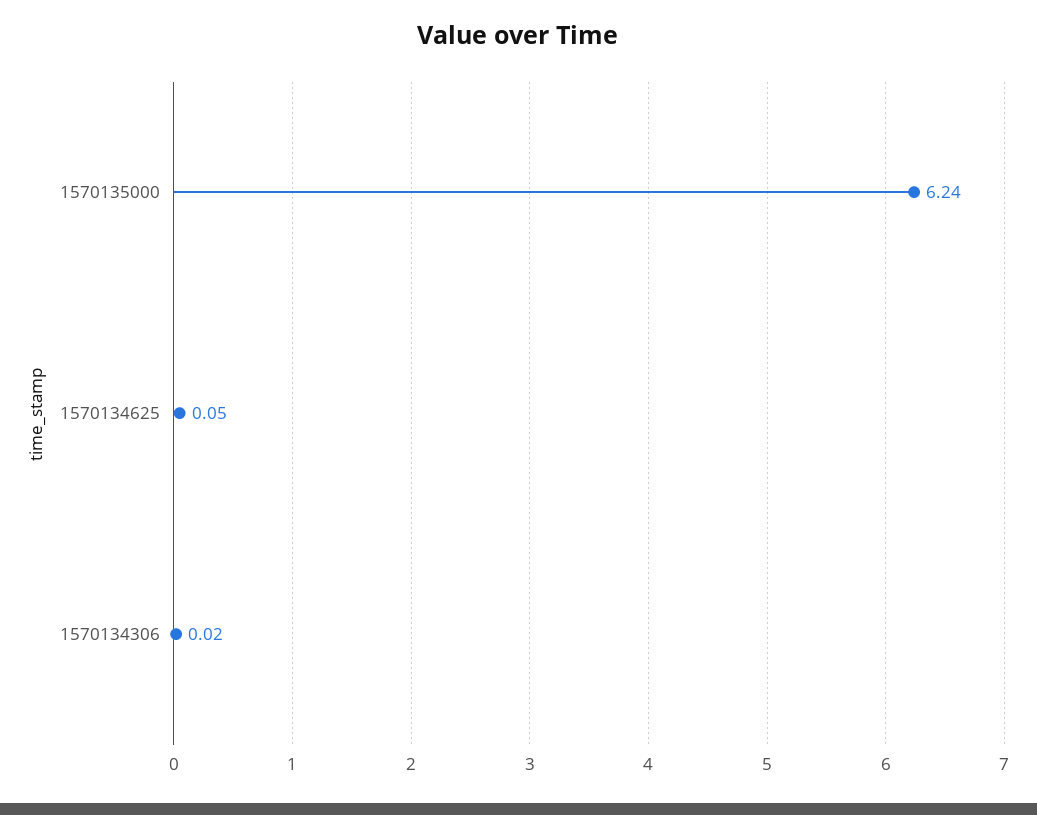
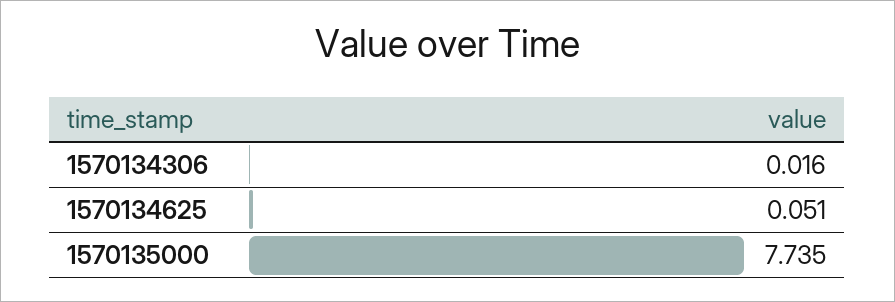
1570135000: 6.24 -> 7.735

